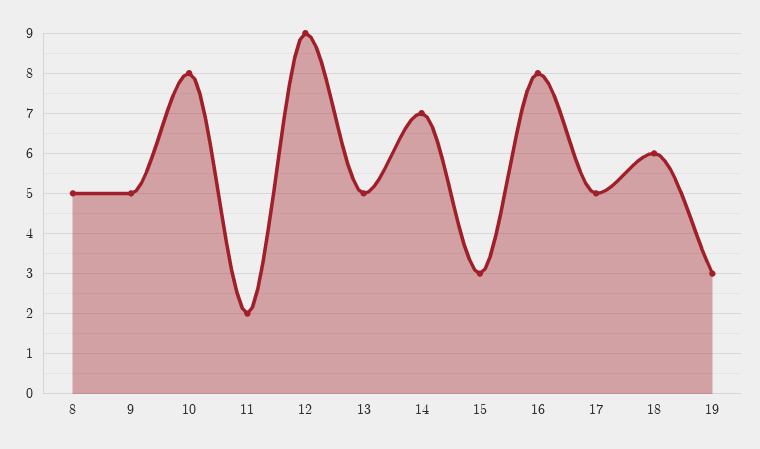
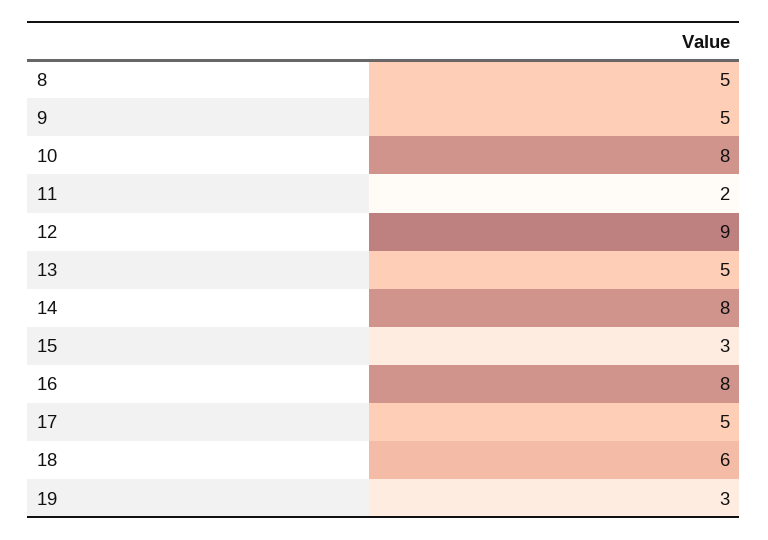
14: 7 -> 8

